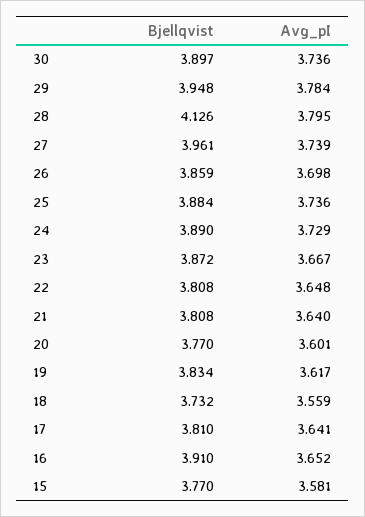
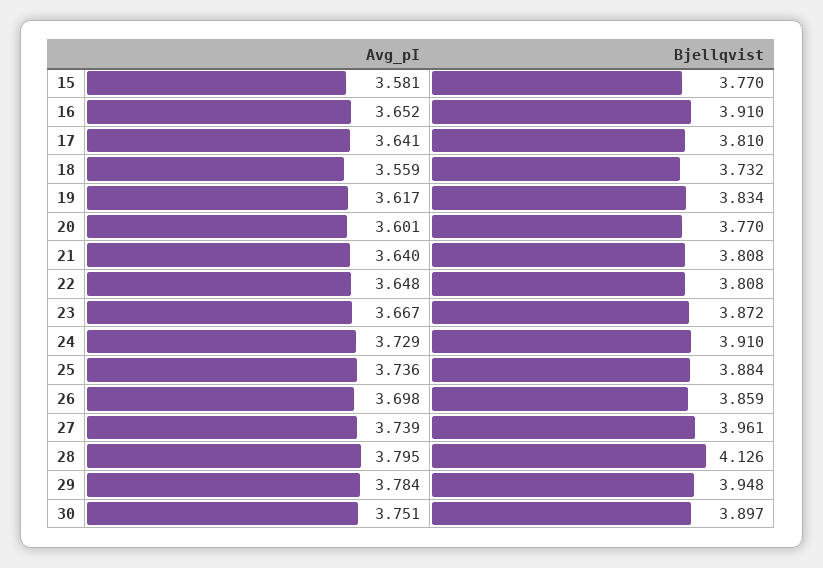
Avg_pI, 30: 3.736 -> 3.751
Bjellqvist, 24: 3.89 -> 3.91

